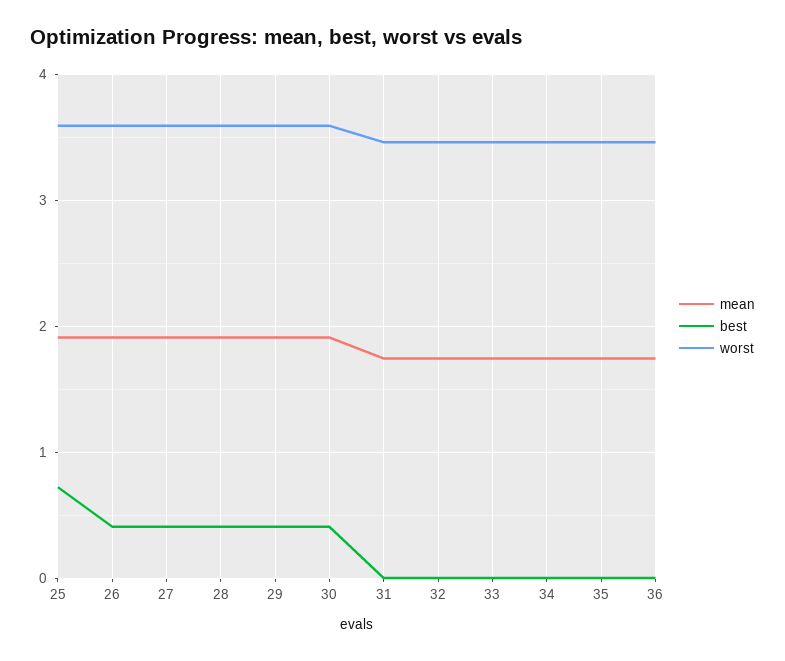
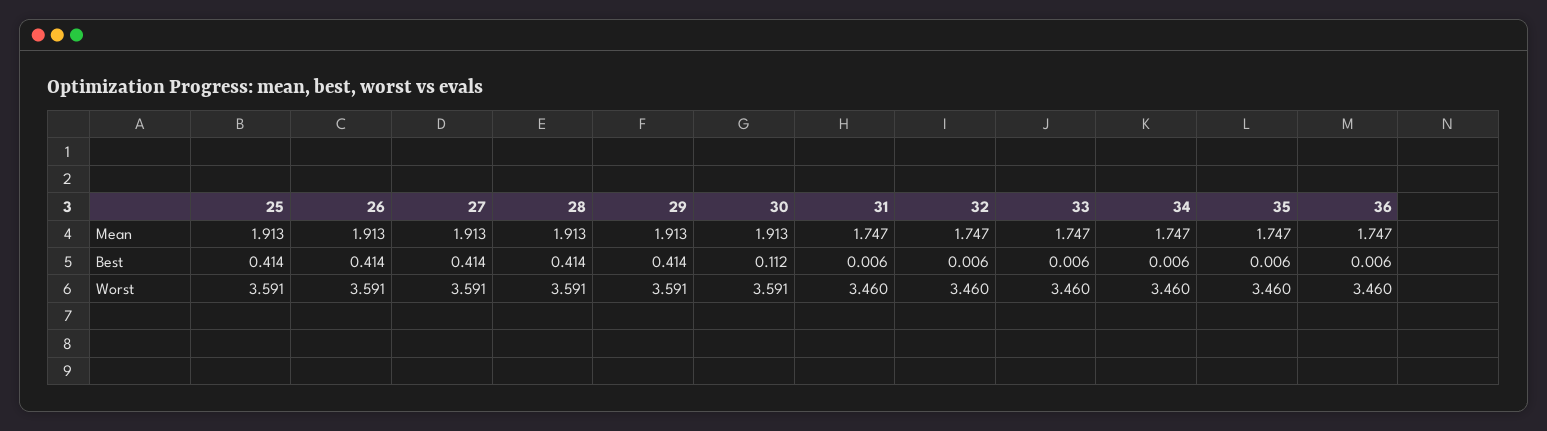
best, 25: 0.7 -> 0.414
best, 30: 0.4 -> 0.112

